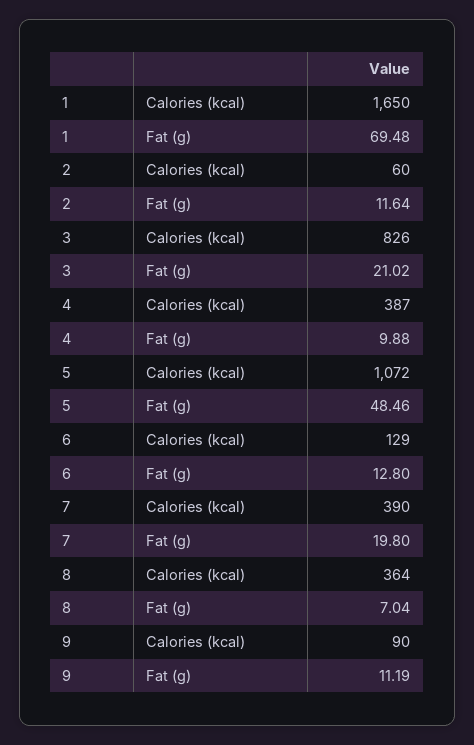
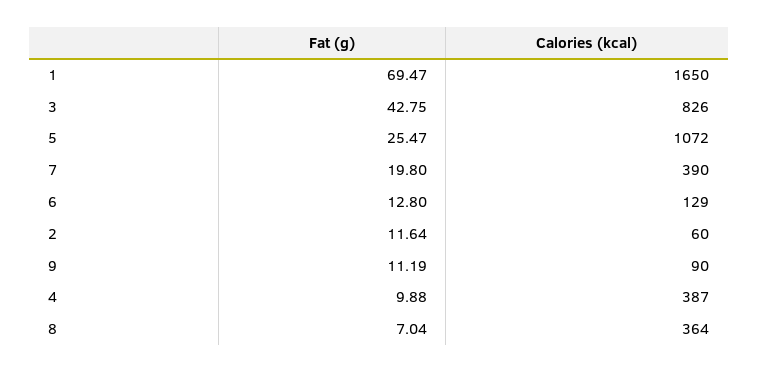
1, Fat (g): 69.48 -> 69.47
3, Fat (g): 21.02 -> 42.75
5, Fat (g): 48.46 -> 25.47

